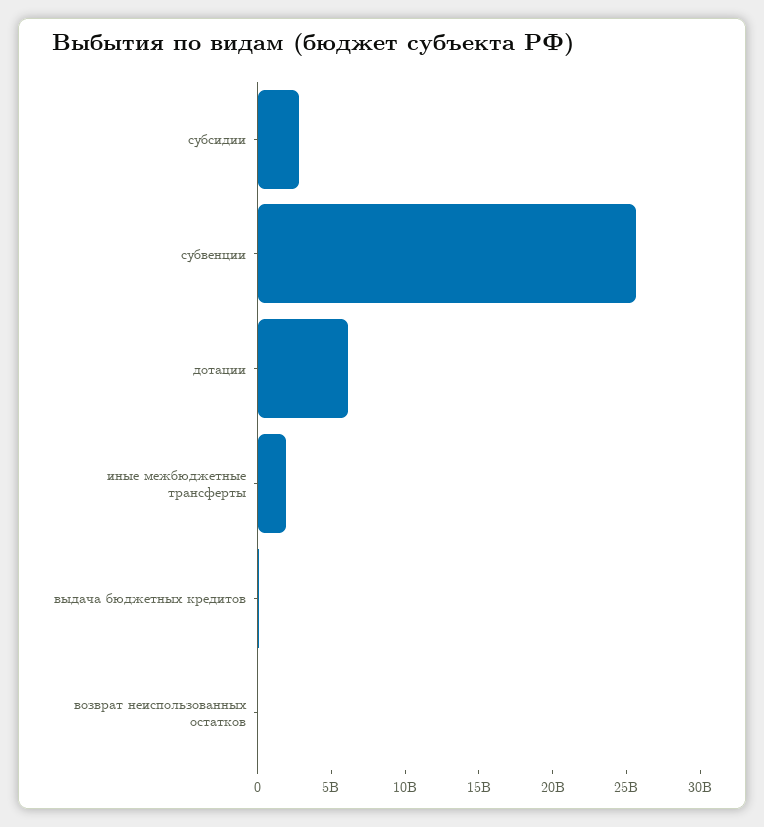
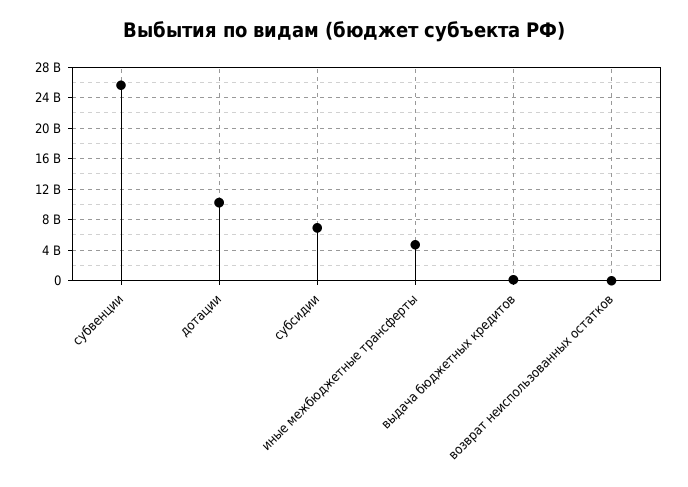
субсидии: 3000000000 -> 7000000000
дотации: 6000000000 -> 10000000000
иные межбюджетные трансферты: 2000000000 -> 5000000000

